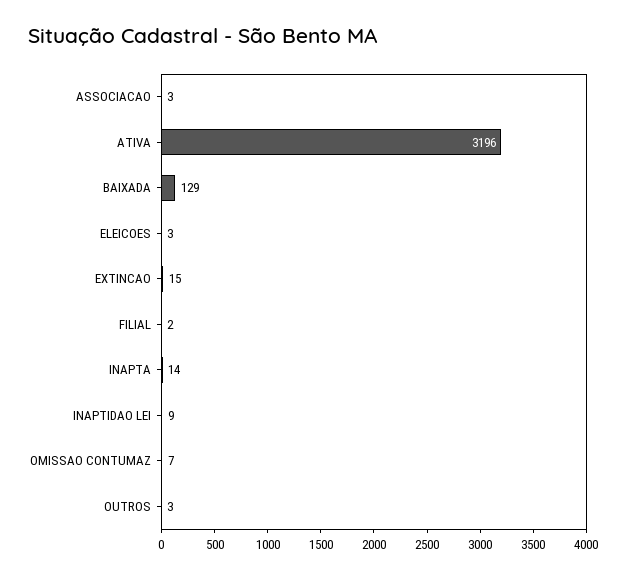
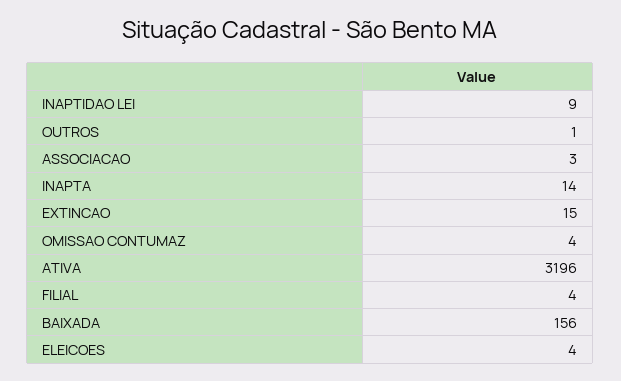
BAIXADA: 129 -> 156
ELEICOES: 3 -> 4
FILIAL: 2 -> 4
OMISSAO CONTUMAZ: 7 -> 4
OUTROS: 3 -> 1

